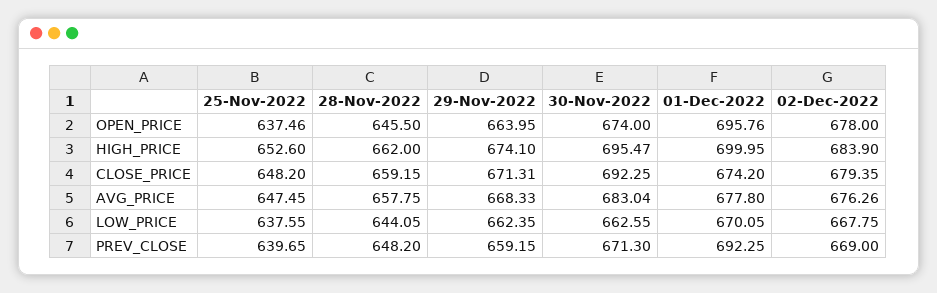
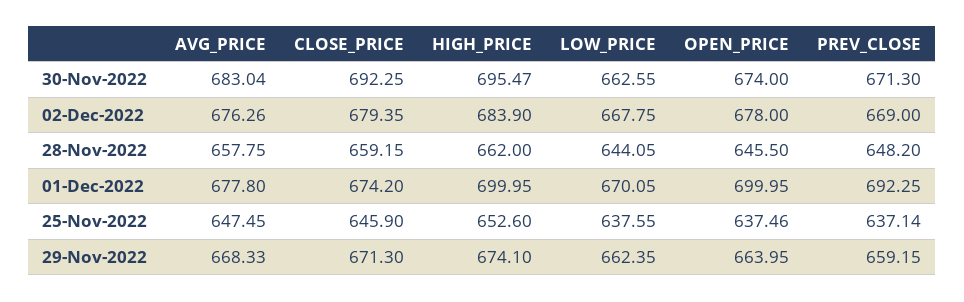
01-Dec-2022, OPEN_PRICE: 695.76 -> 699.95
25-Nov-2022, CLOSE_PRICE: 648.2 -> 645.9
29-Nov-2022, CLOSE_PRICE: 671.31 -> 671.3
25-Nov-2022, PREV_CLOSE: 639.65 -> 637.14

